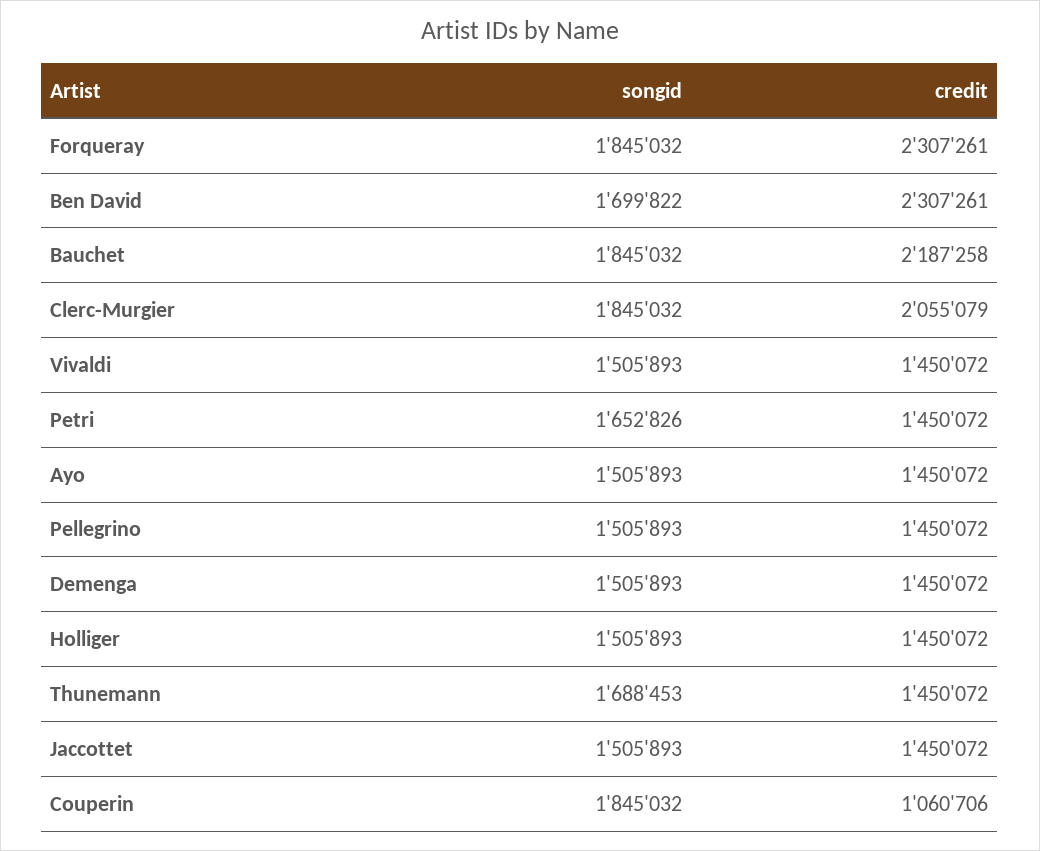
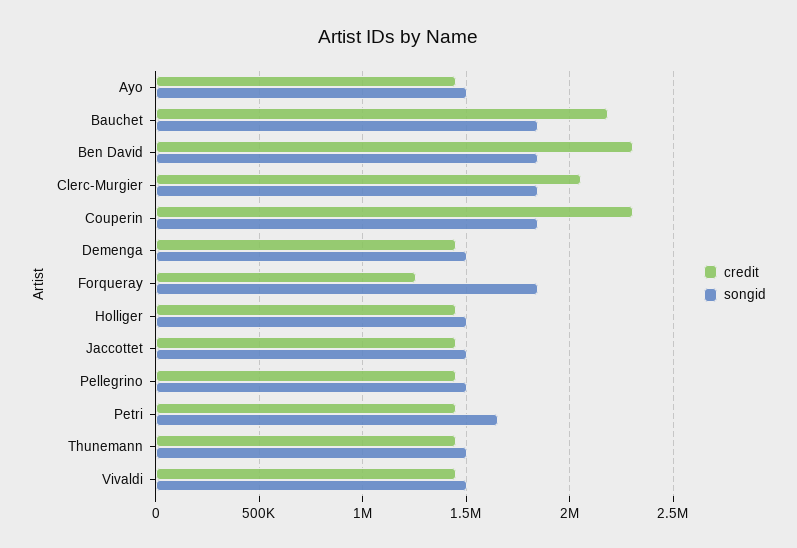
credit, Forqueray: 2307261 -> 1250000
songid, Ben David: 1699822 -> 1850000
songid, Thunemann: 1688453 -> 1500000
credit, Couperin: 1060706 -> 2300000

